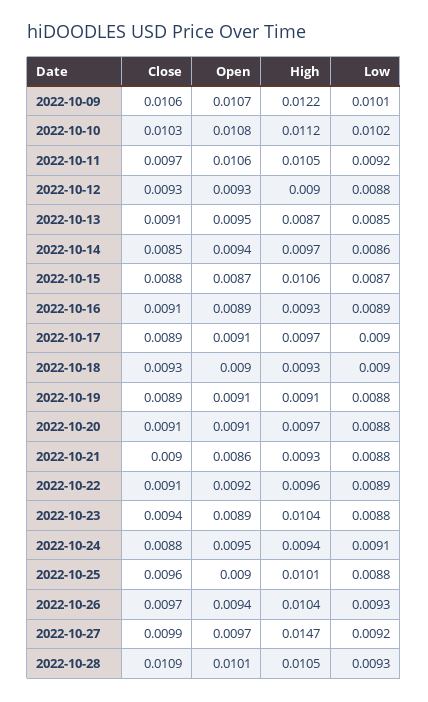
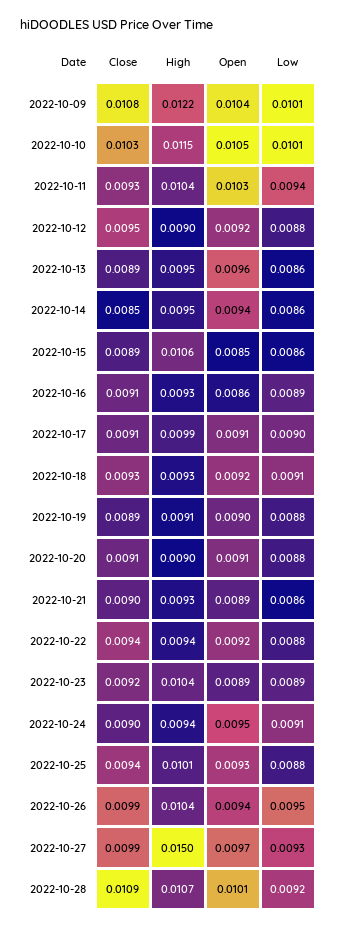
Close, 2022-10-09: 0.0106 -> 0.0108
Open, 2022-10-09: 0.0107 -> 0.0104
Open, 2022-10-10: 0.0108 -> 0.0105
High, 2022-10-10: 0.0112 -> 0.0115
Low, 2022-10-10: 0.0102 -> 0.0101
Close, 2022-10-11: 0.0097 -> 0.0093
Open, 2022-10-11: 0.0106 -> 0.0103
High, 2022-10-11: 0.0105 -> 0.0104
Low, 2022-10-11: 0.0092 -> 0.0094
Close, 2022-10-12: 0.0093 -> 0.0095
Open, 2022-10-12: 0.0093 -> 0.0092
Close, 2022-10-13: 0.0091 -> 0.0089
Open, 2022-10-13: 0.0095 -> 0.0096
High, 2022-10-13: 0.0087 -> 0.0095
Low, 2022-10-13: 0.0085 -> 0.0086
High, 2022-10-14: 0.0097 -> 0.0095
Close, 2022-10-15: 0.0088 -> 0.0089
Open, 2022-10-15: 0.0087 -> 0.0085
Low, 2022-10-15: 0.0087 -> 0.0086
Open, 2022-10-16: 0.0089 -> 0.0086
Close, 2022-10-17: 0.0089 -> 0.0091
High, 2022-10-17: 0.0097 -> 0.0099
Open, 2022-10-18: 0.009 -> 0.0092
Low, 2022-10-18: 0.009 -> 0.0091
Open, 2022-10-19: 0.0091 -> 0.009
High, 2022-10-20: 0.0097 -> 0.009
Open, 2022-10-21: 0.0086 -> 0.0089
Low, 2022-10-21: 0.0088 -> 0.0086
Close, 2022-10-22: 0.0091 -> 0.0094
High, 2022-10-22: 0.0096 -> 0.0094
Low, 2022-10-22: 0.0089 -> 0.0088
Close, 2022-10-23: 0.0094 -> 0.0092
Low, 2022-10-23: 0.0088 -> 0.0089
Close, 2022-10-24: 0.0088 -> 0.009
Close, 2022-10-25: 0.0096 -> 0.0094
Open, 2022-10-25: 0.009 -> 0.0093
Close, 2022-10-26: 0.0097 -> 0.0099
Low, 2022-10-26: 0.0093 -> 0.0095
High, 2022-10-27: 0.0147 -> 0.015
Low, 2022-10-27: 0.0092 -> 0.0093
High, 2022-10-28: 0.0105 -> 0.0107
Low, 2022-10-28: 0.0093 -> 0.0092

